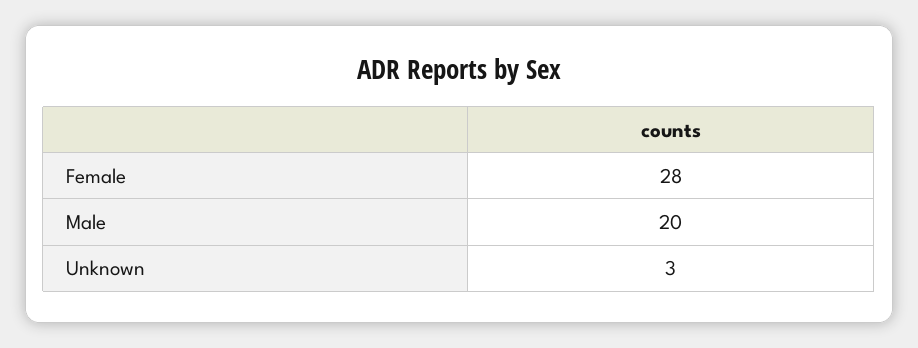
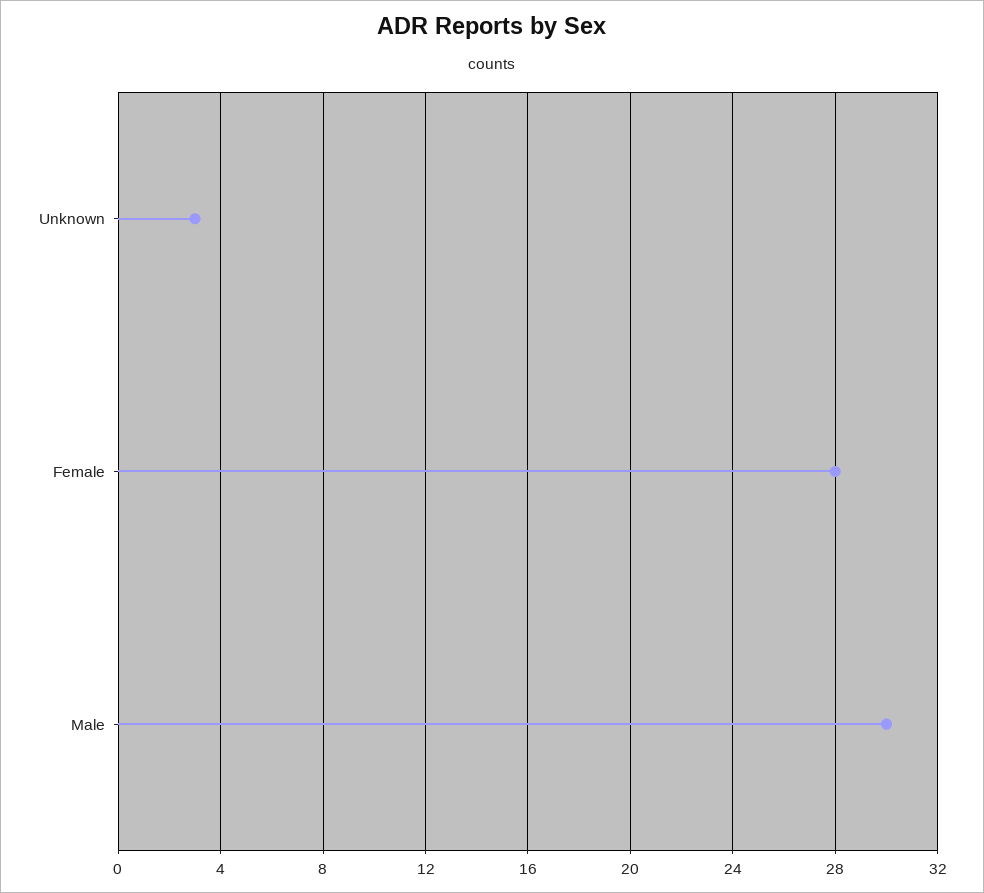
Male: 20 -> 30

